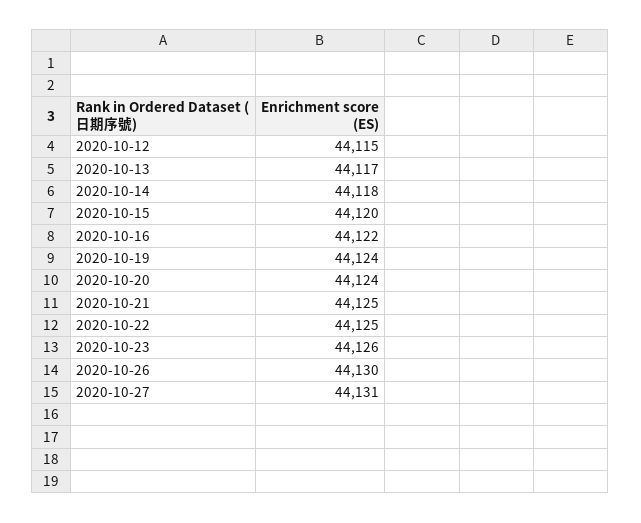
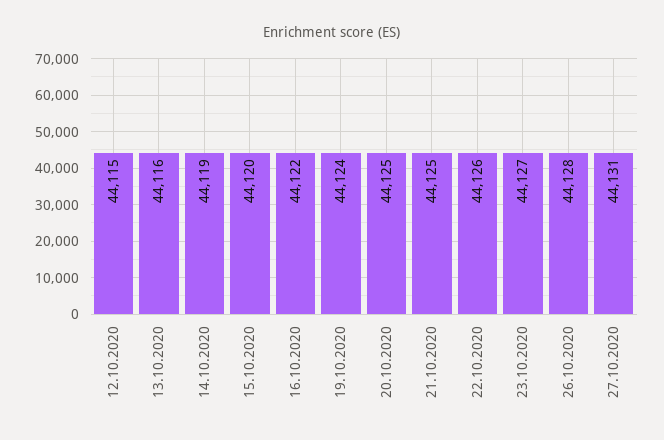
2020-10-13: 44117 -> 44116
2020-10-14: 44118 -> 44119
2020-10-20: 44124 -> 44125
2020-10-22: 44125 -> 44126
2020-10-23: 44126 -> 44127
2020-10-26: 44130 -> 44128

